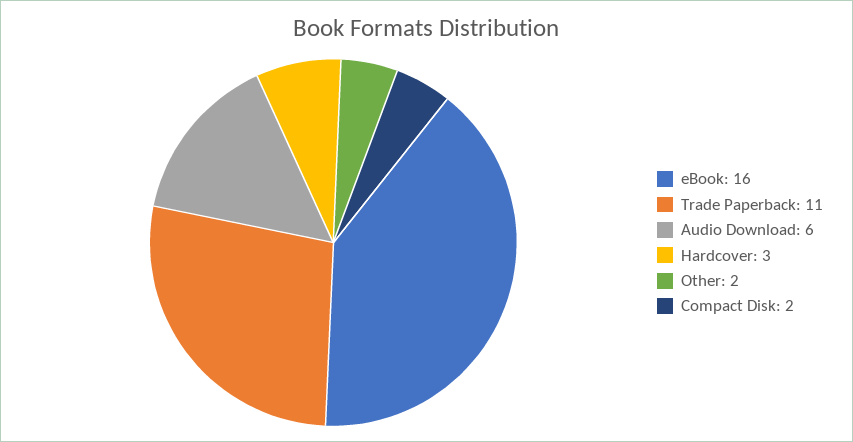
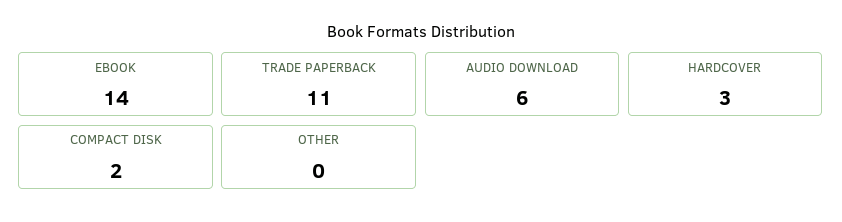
eBook: 16 -> 14
Other: 2 -> 0

